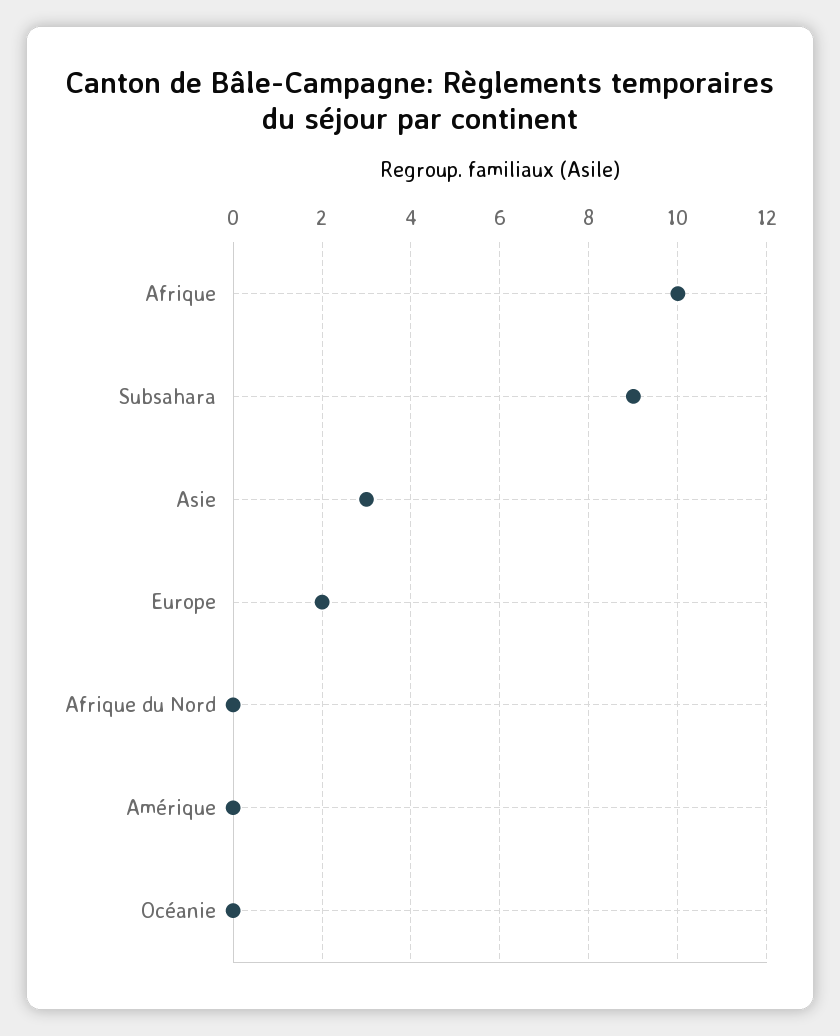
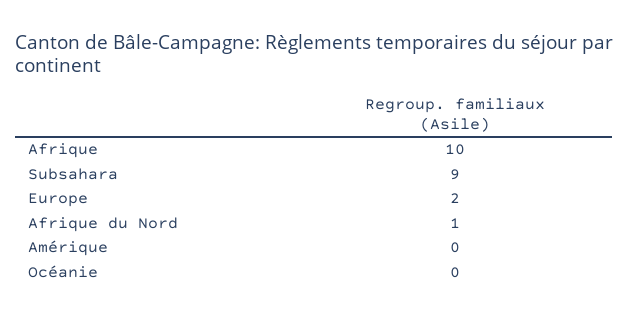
Asie: 3 -> none
Afrique du Nord: 0 -> 1

